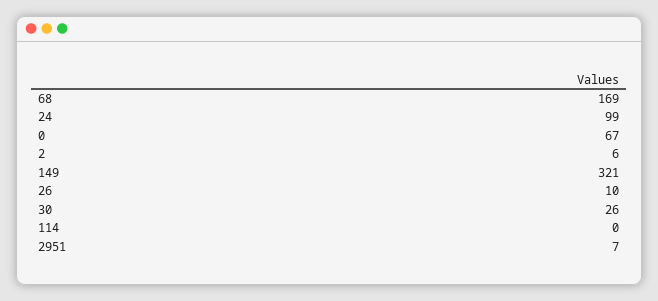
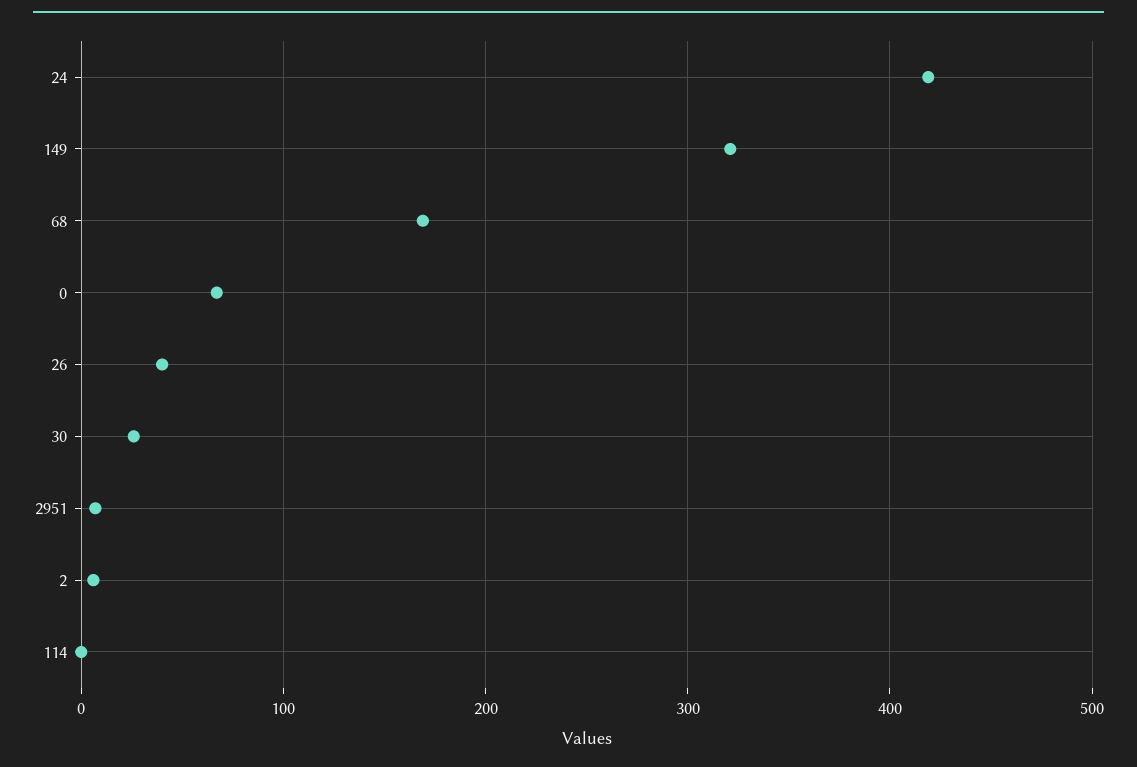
24: 99 -> 420
26: 10 -> 40

